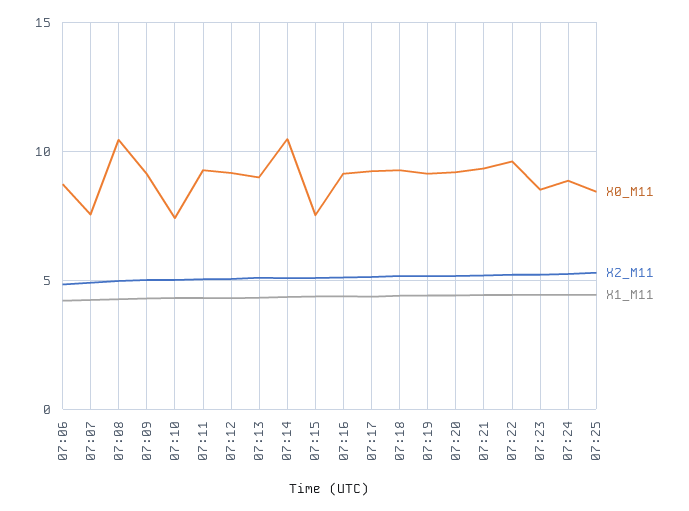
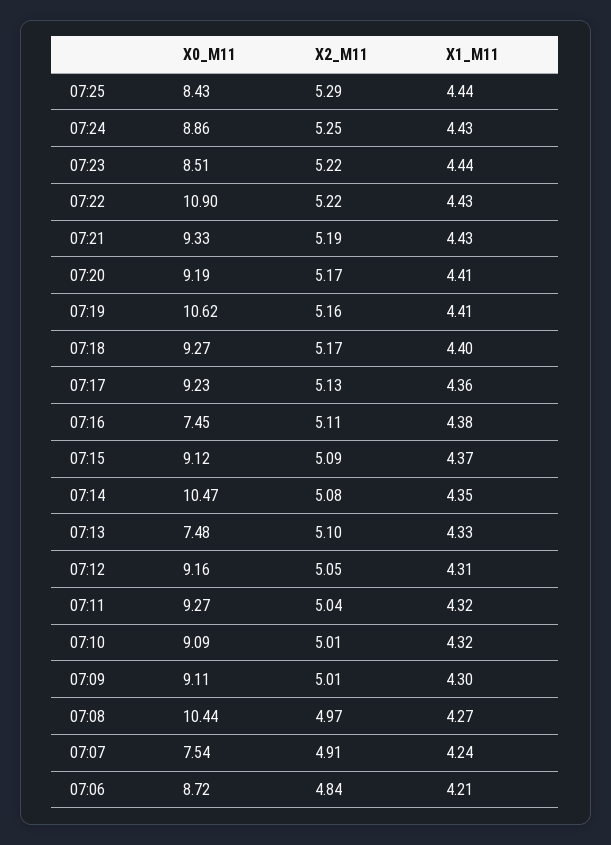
X0_M11, 07:10: 7.5 -> 9.09
X0_M11, 07:13: 9 -> 7.48
X0_M11, 07:15: 7.5 -> 9.12
X0_M11, 07:16: 9 -> 7.45
X0_M11, 07:19: 9 -> 10.62
X0_M11, 07:22: 9.5 -> 10.9

